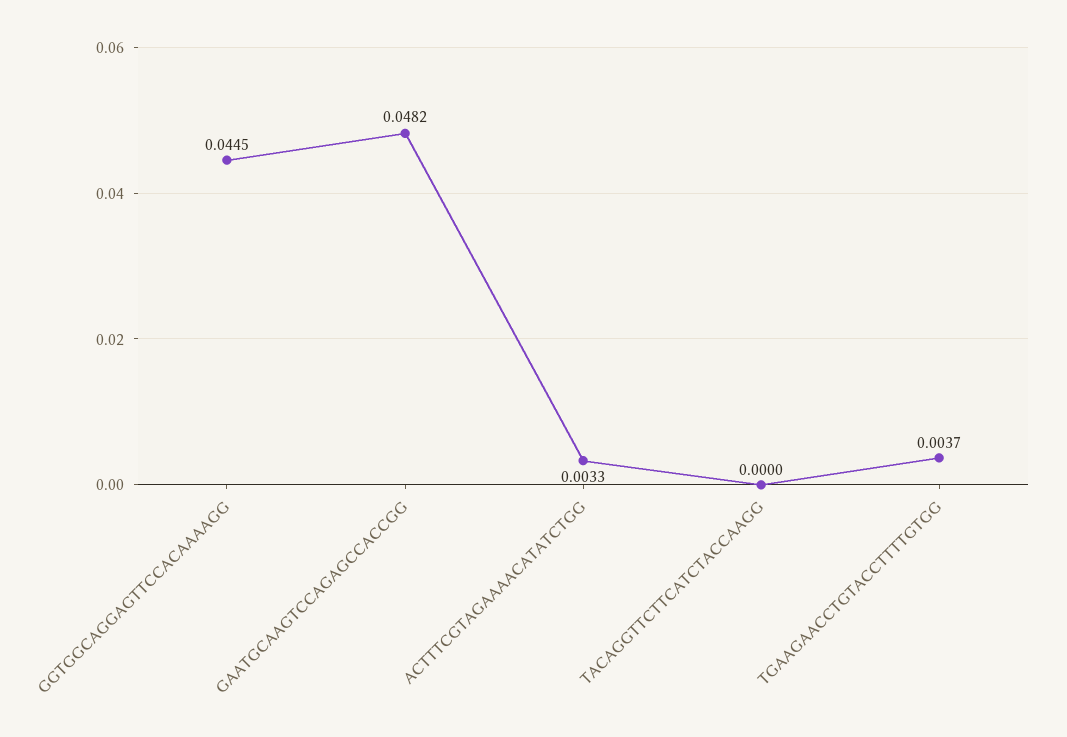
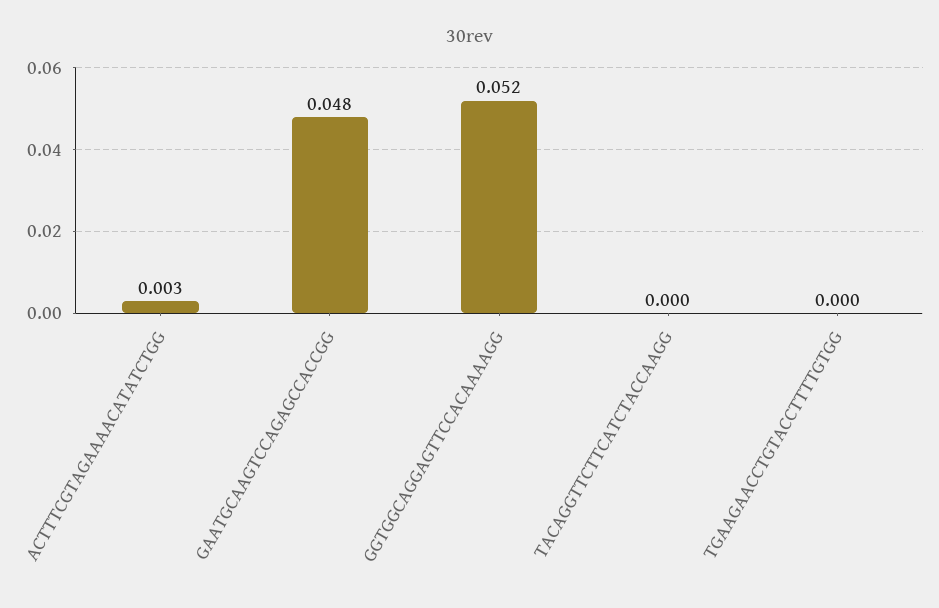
GGTGGCAGGAGTTCCACAAAAGG: 0.0445 -> 0.052
TGAAGAACCTGTACCTTTTGTGG: 0.0037 -> 0

